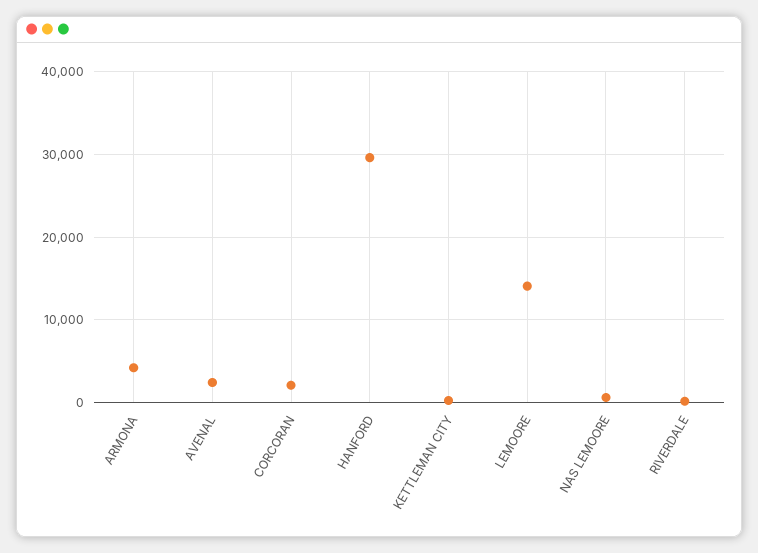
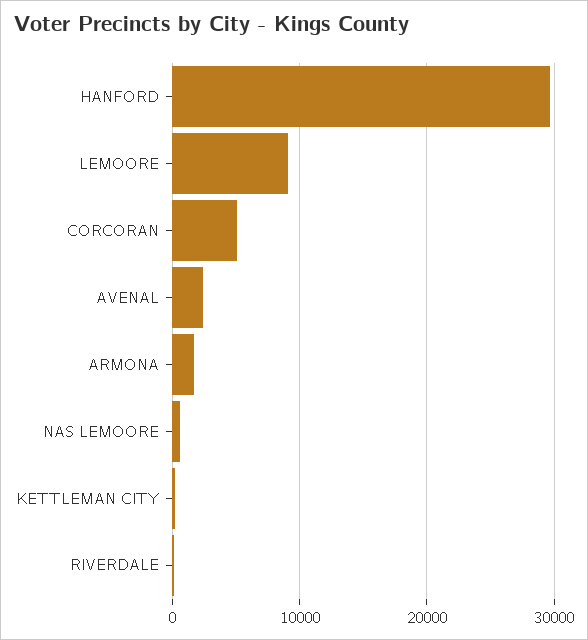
ARMONA: 4000 -> 2000
CORCORAN: 2000 -> 5000
LEMOORE: 14000 -> 9000

